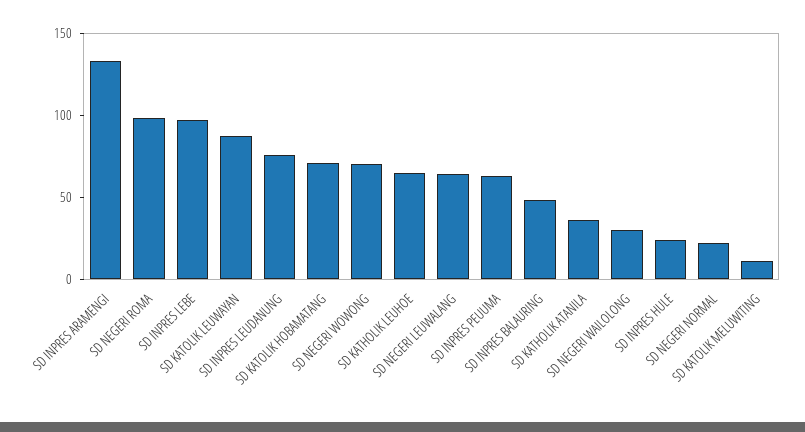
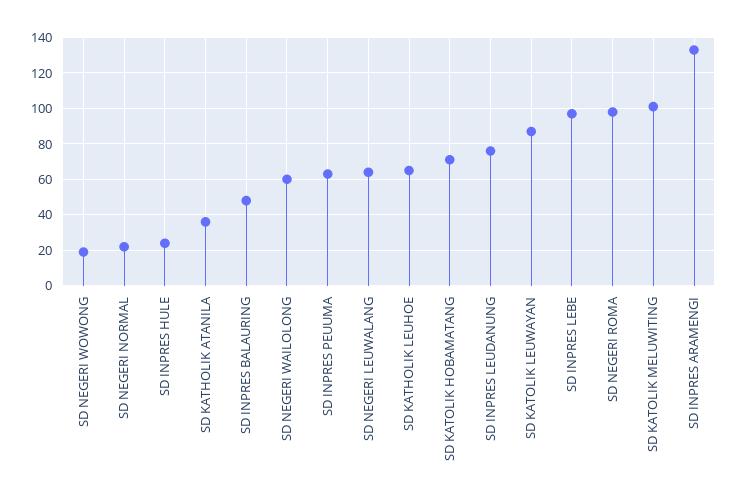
SD NEGERI WOWONG: 70 -> 20
SD NEGERI WAILOLONG: 30 -> 60
SD KATOLIK MELUWITING: 10 -> 100

